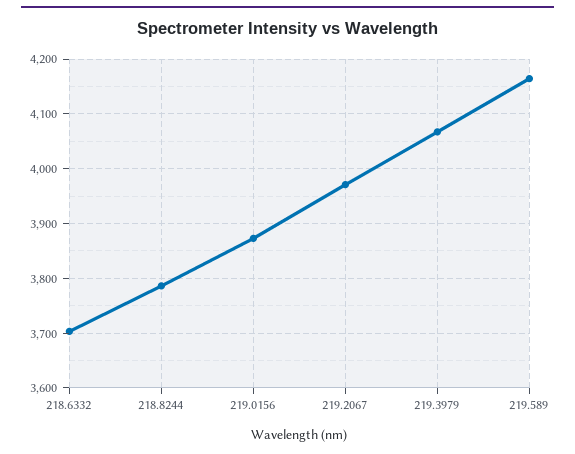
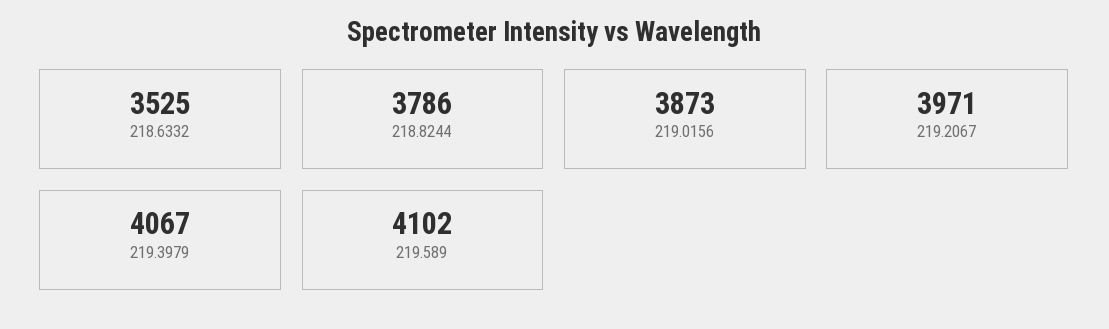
218.6332: 3700 -> 3525
219.589: 4160 -> 4102

